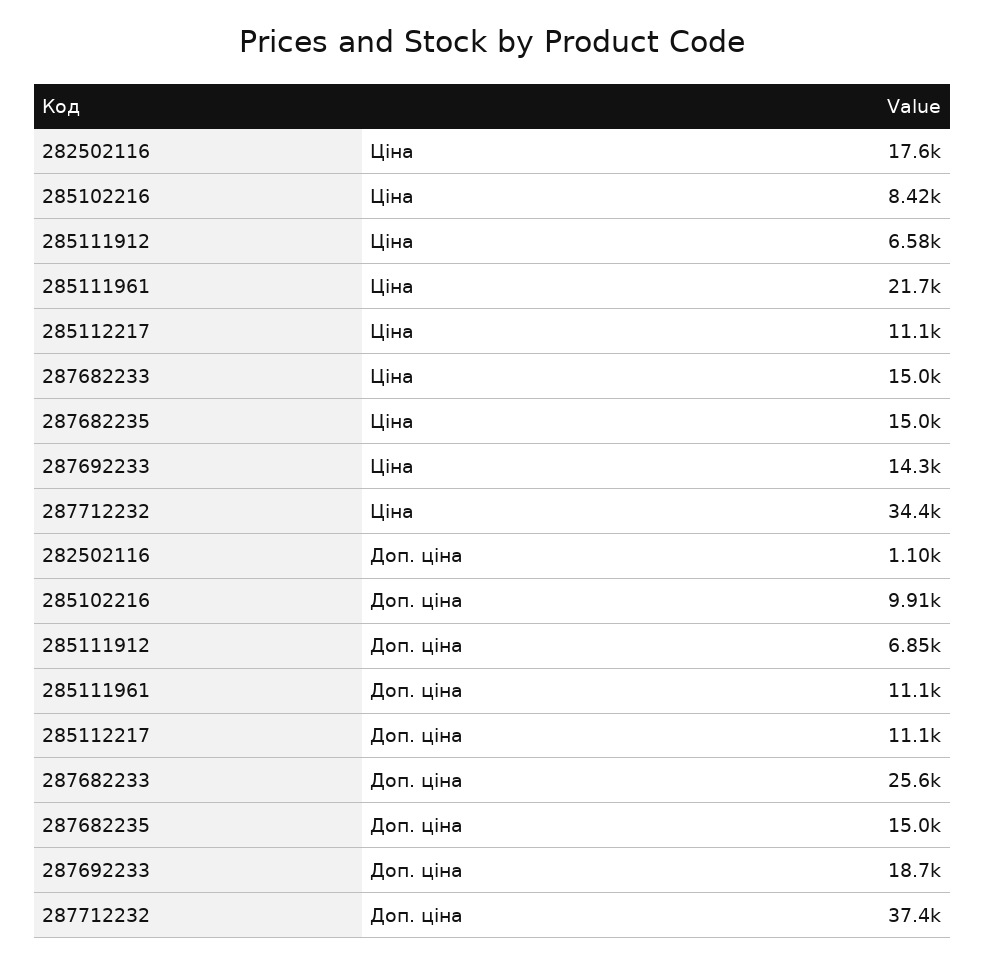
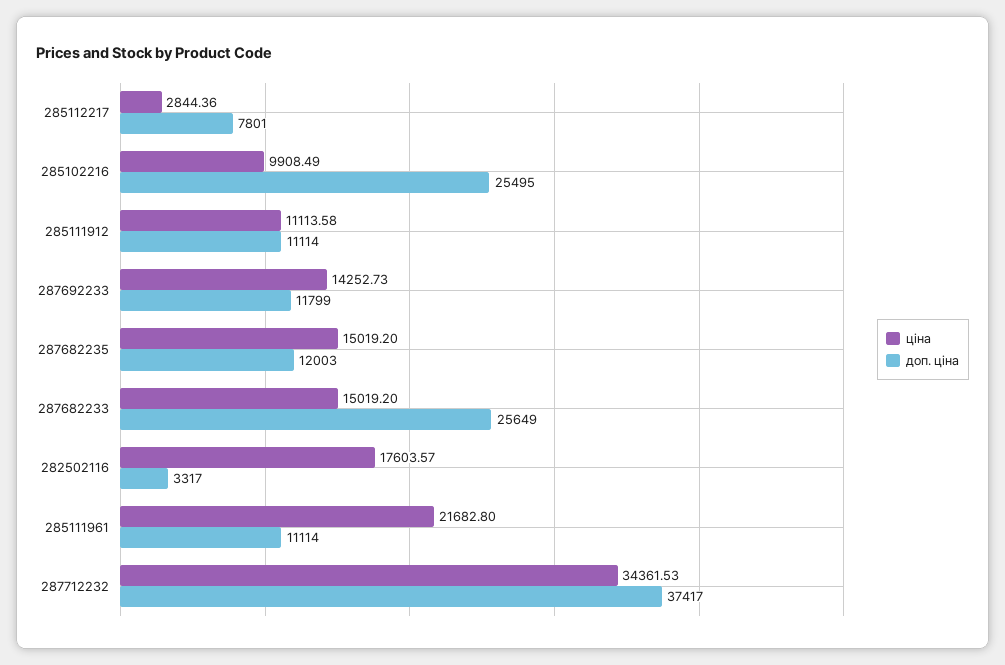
Ціна, 285102216: 8420 -> 9908.49
Ціна, 285111912: 6580 -> 11113.58
Ціна, 285112217: 11100 -> 2844.36
Доп. ціна, 282502116: 1100 -> 3317
Доп. ціна, 285102216: 9910 -> 25495
Доп. ціна, 285111912: 6850 -> 11114
Доп. ціна, 285112217: 11100 -> 7801
Доп. ціна, 287682235: 15000 -> 12003
Доп. ціна, 287692233: 18700 -> 11799

